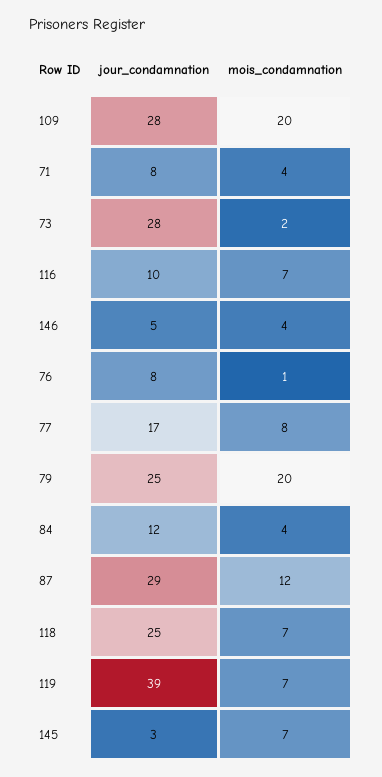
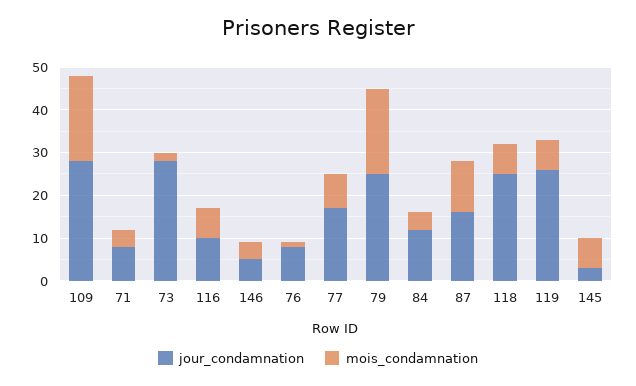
jour_condamnation, 87: 29 -> 15
jour_condamnation, 119: 39 -> 25

